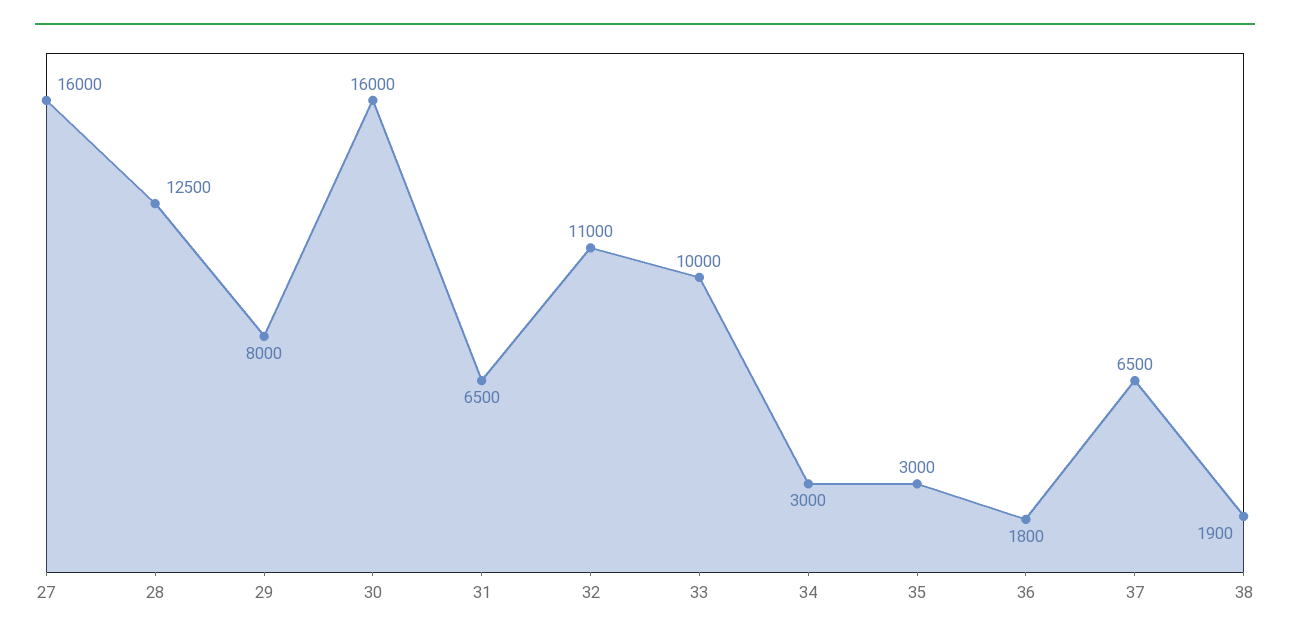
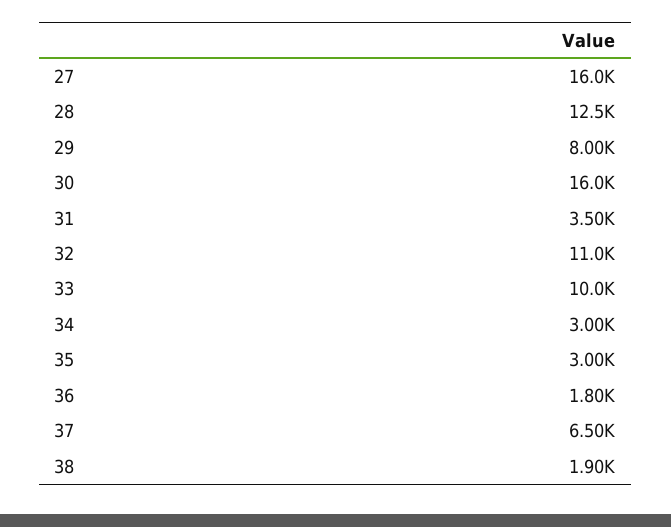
31: 6500 -> 3500

